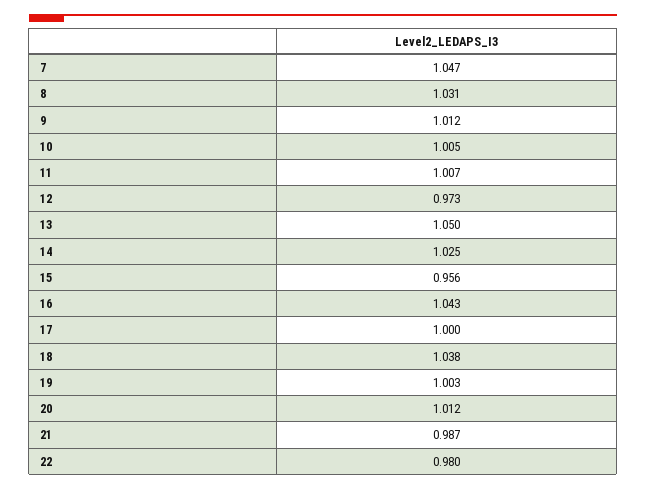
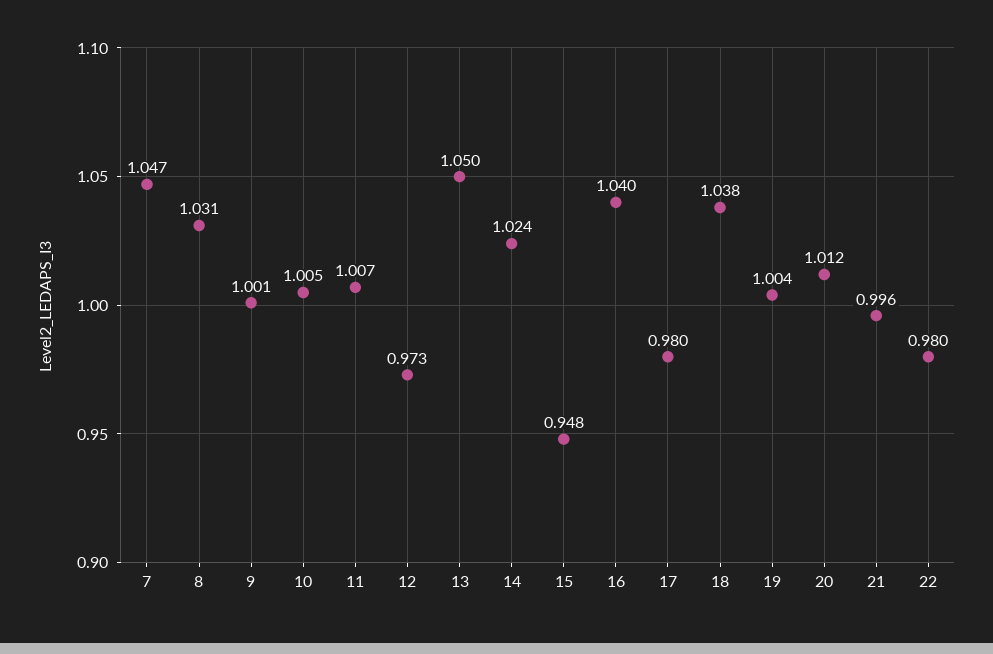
9: 1.012 -> 1.001
14: 1.025 -> 1.024
15: 0.956 -> 0.948
16: 1.043 -> 1.04
17: 1 -> 0.98
19: 1.003 -> 1.004
21: 0.987 -> 0.996

